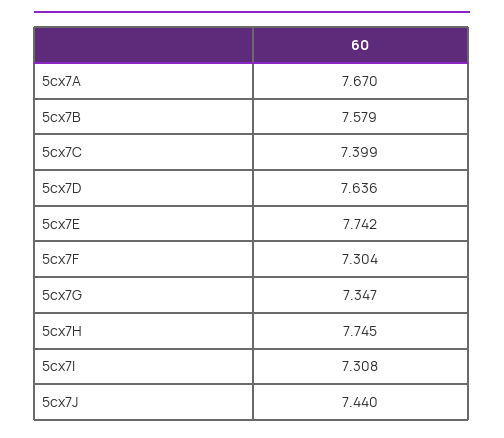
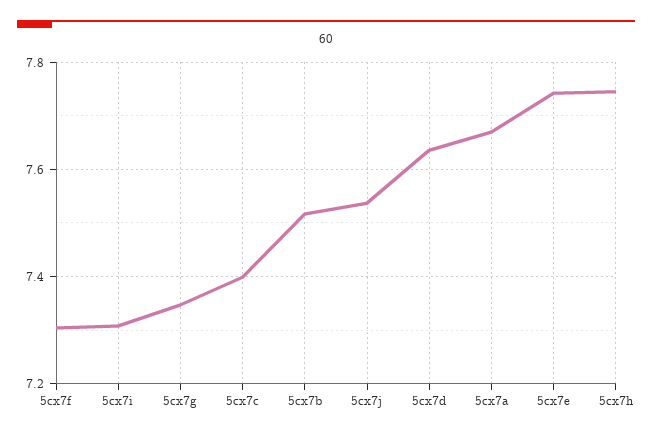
5cx7B: 7.579 -> 7.52
5cx7J: 7.44 -> 7.54

